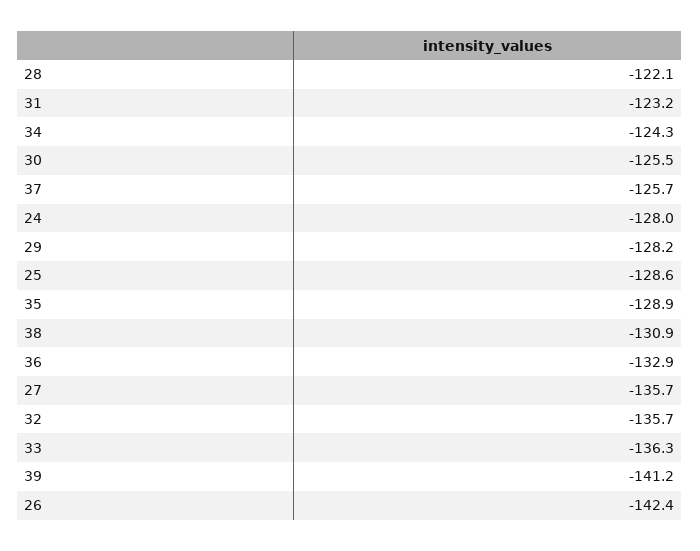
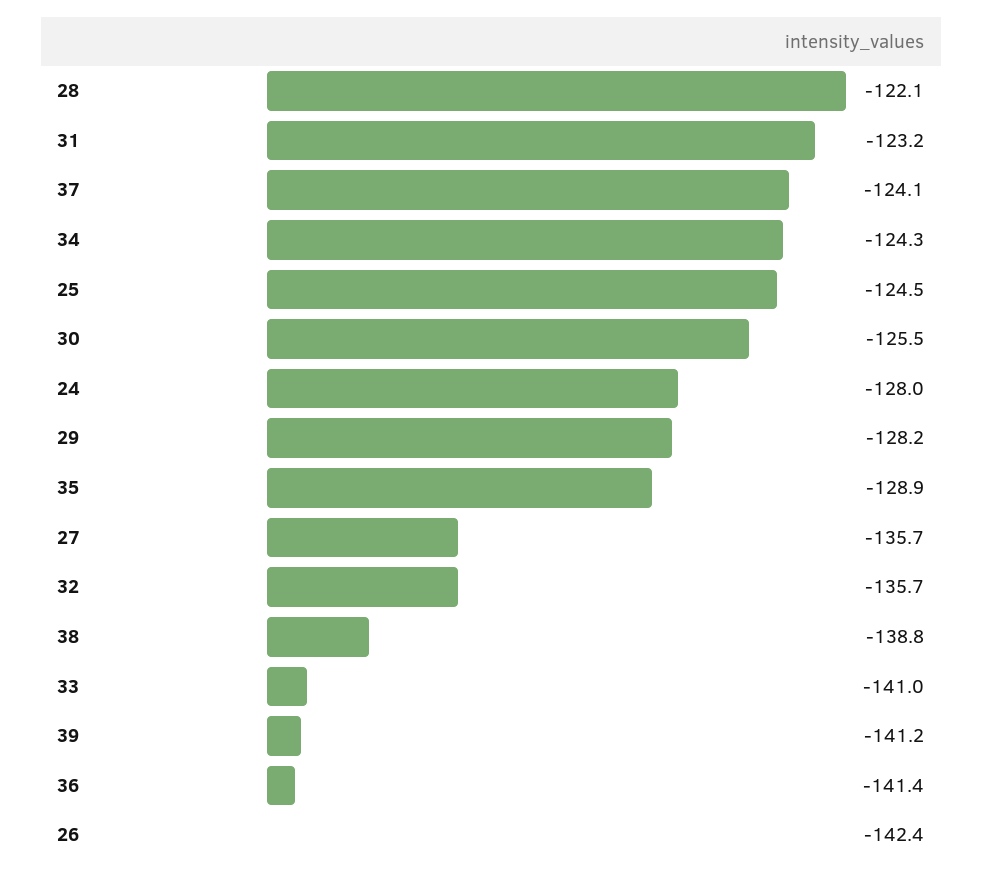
37: -125.7 -> -124.1
25: -128.6 -> -124.5
38: -130.9 -> -138.8
36: -132.9 -> -141.4
33: -136.3 -> -141

